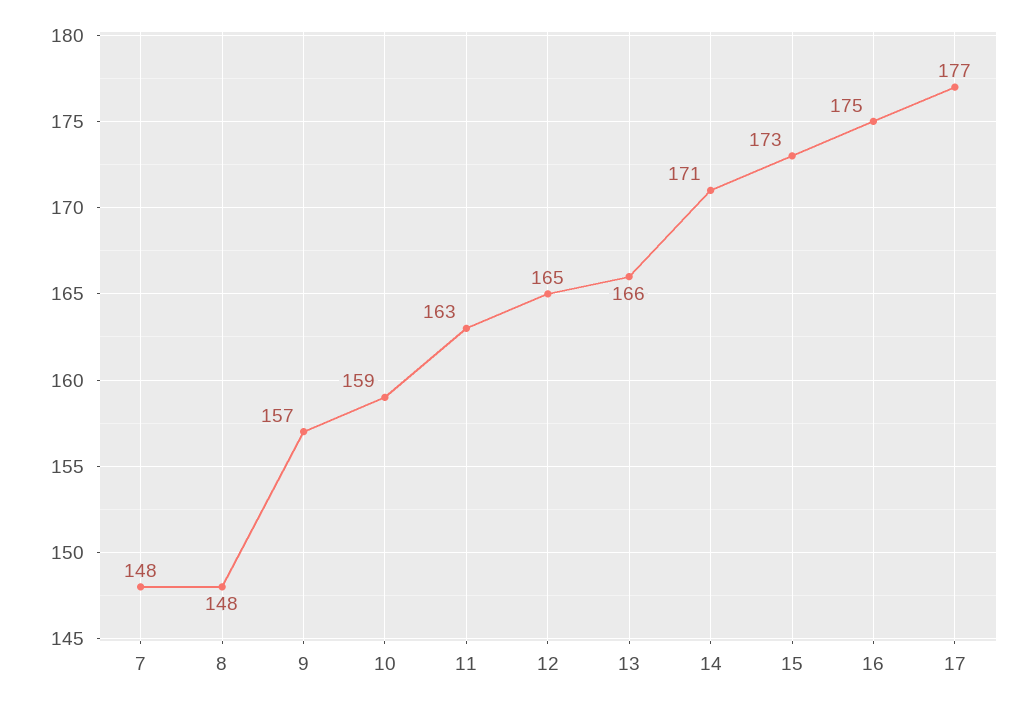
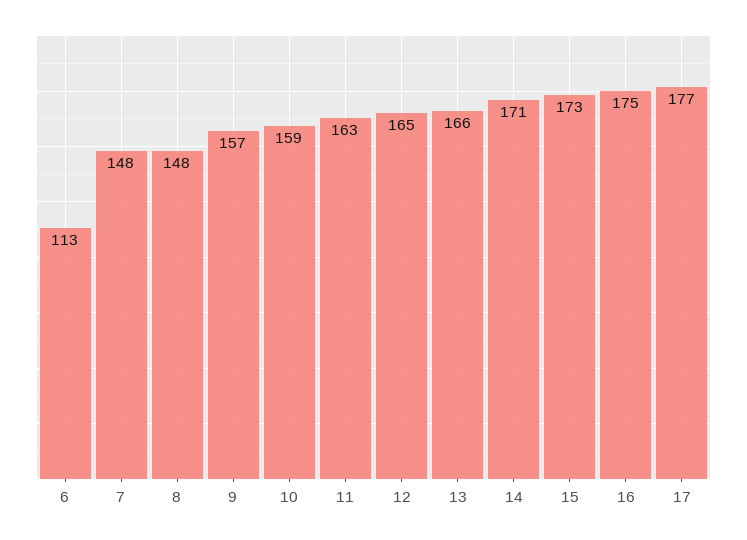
6: none -> 113

